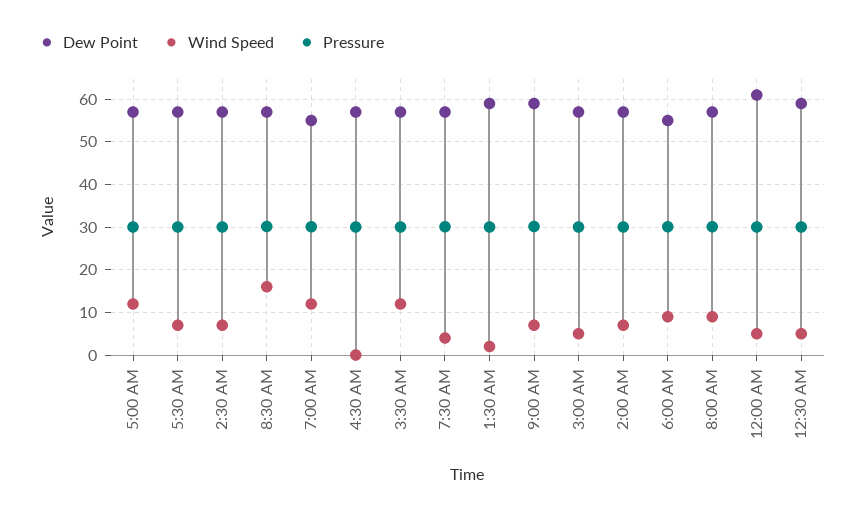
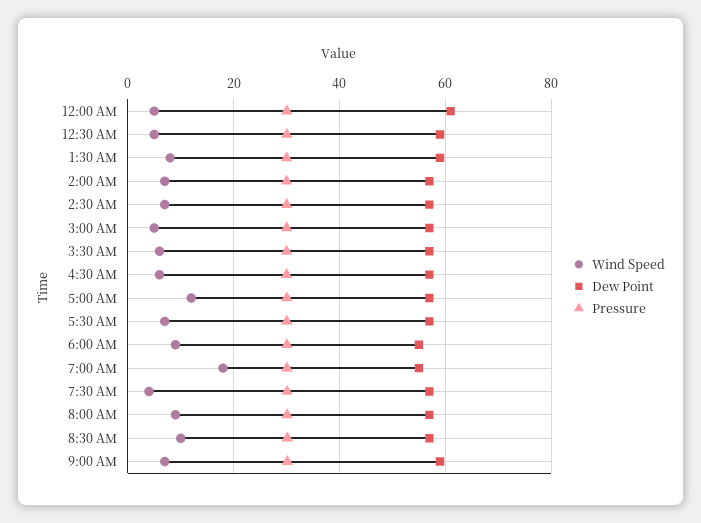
Wind Speed, 8:30 AM: 16 -> 10
Wind Speed, 7:00 AM: 12 -> 18
Wind Speed, 4:30 AM: 0 -> 6
Wind Speed, 3:30 AM: 12 -> 6
Wind Speed, 1:30 AM: 2 -> 8

